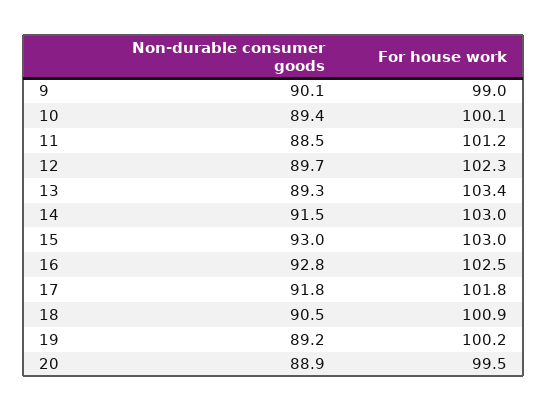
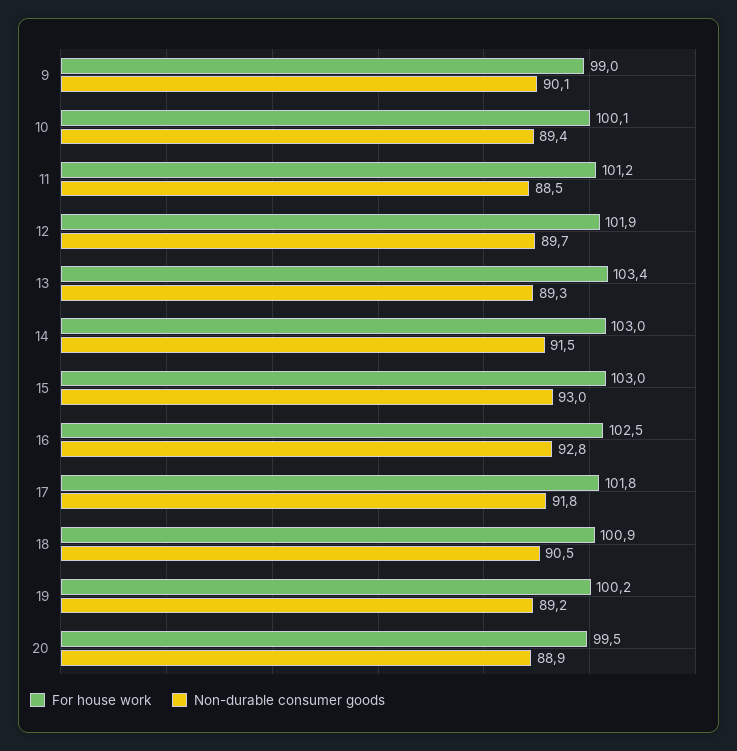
For house work, 12: 102.3 -> 101.9

